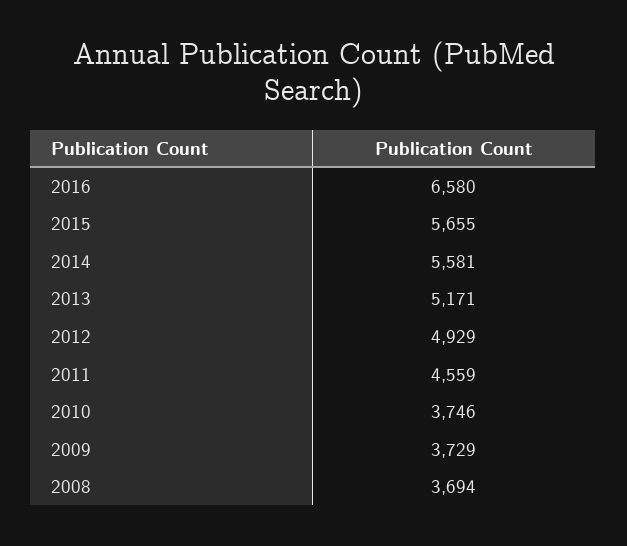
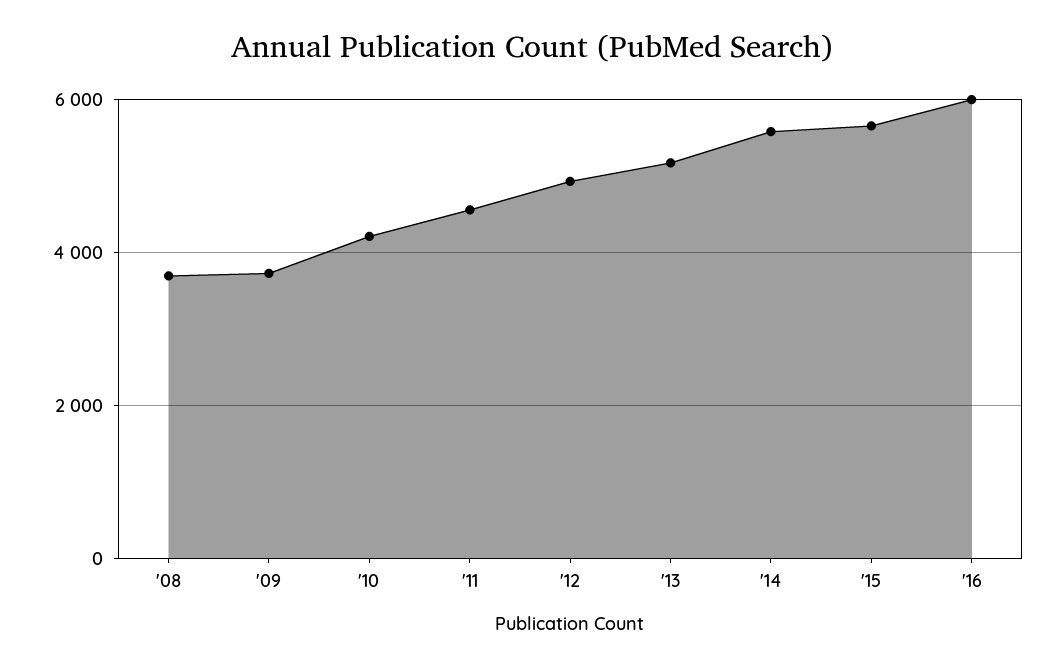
2016: 6580 -> 6000
2010: 3746 -> 4200

